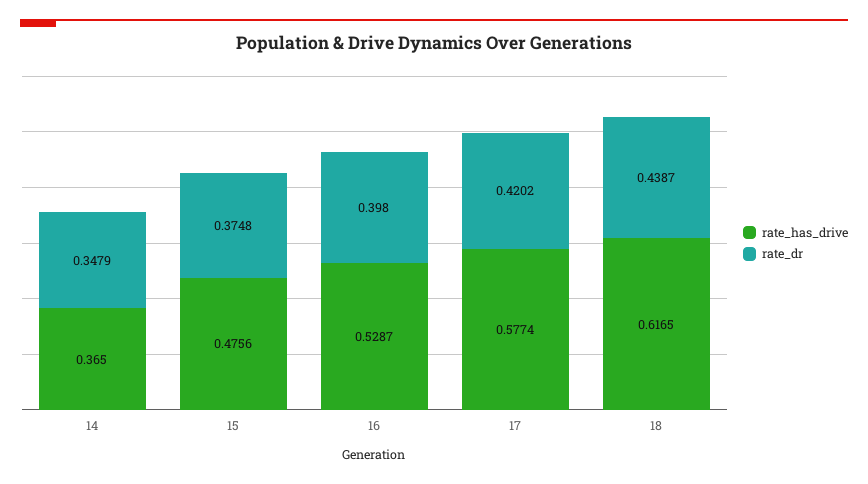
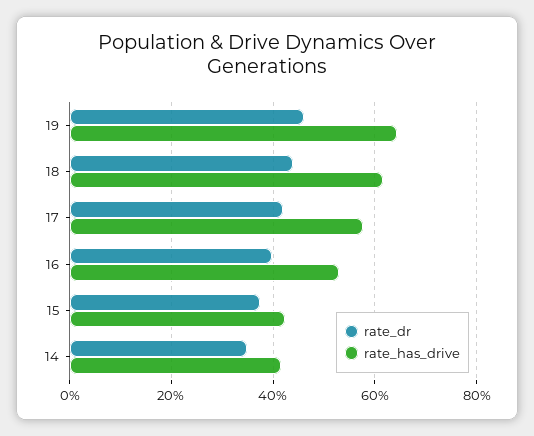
rate_has_drive, 14: 0.365 -> 0.42
rate_has_drive, 15: 0.4756 -> 0.42
rate_dr, 19: none -> 0.46
rate_has_drive, 19: none -> 0.64

